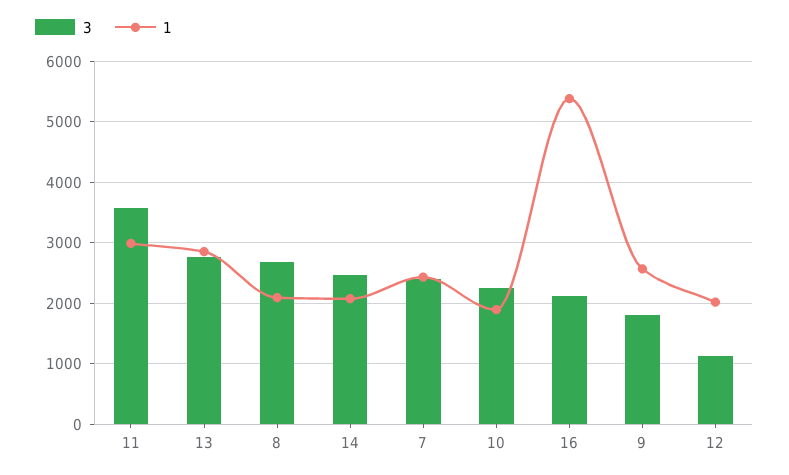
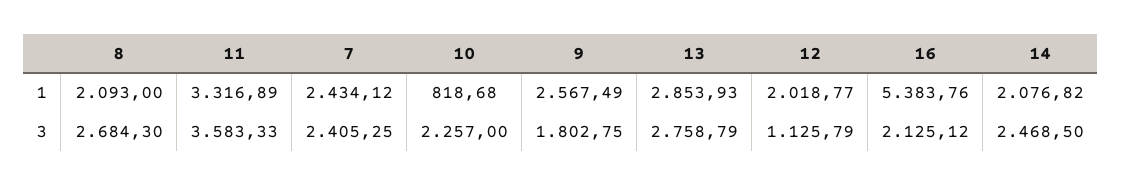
1, 11: 3000 -> 3316.89
1, 10: 1900 -> 818.68

